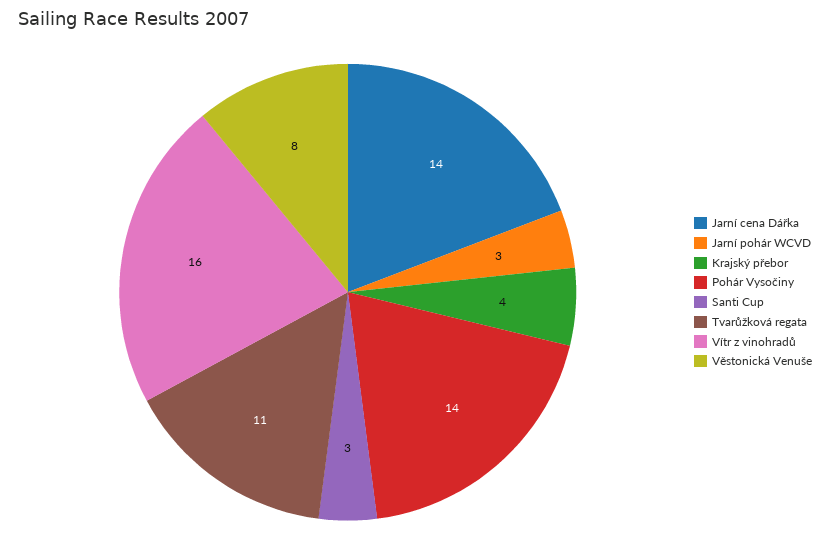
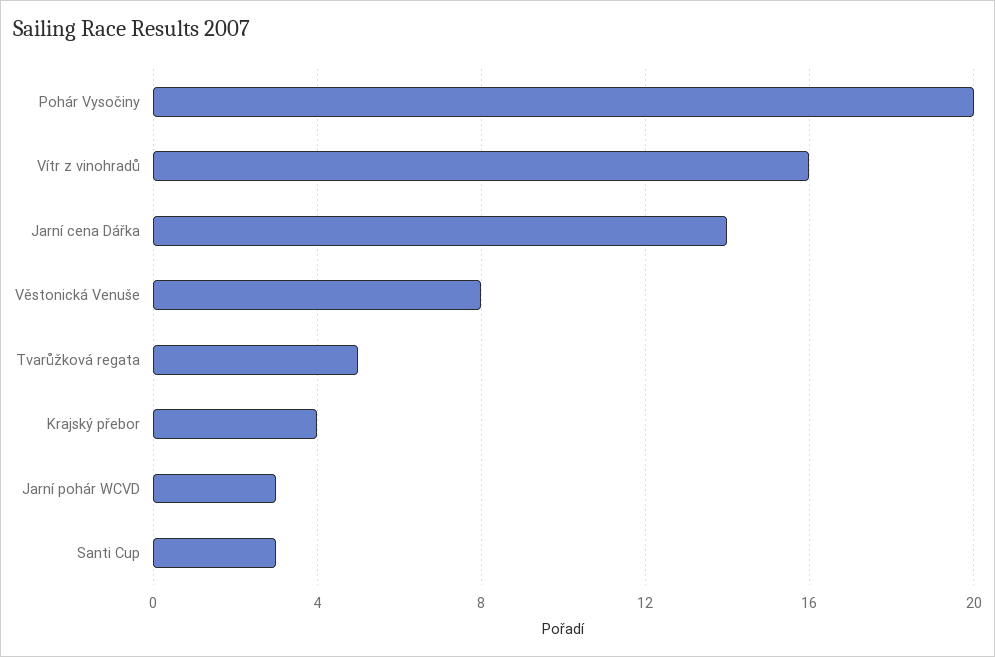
Pohár Vysočiny: 14 -> 20
Tvarůžková regata: 11 -> 5

